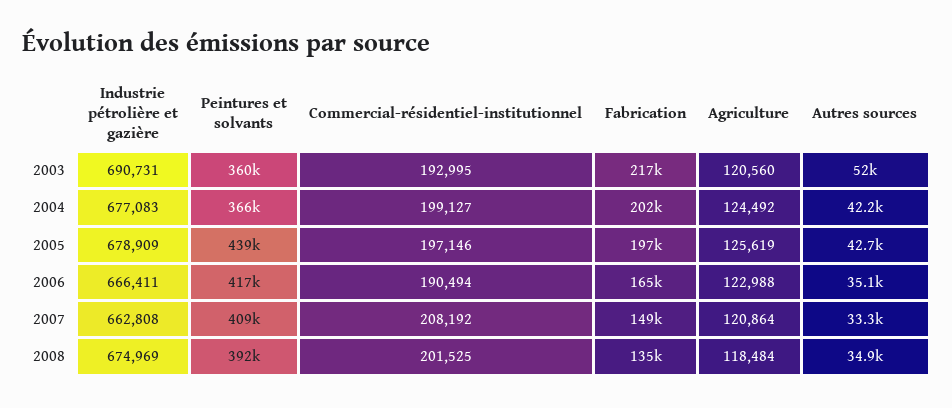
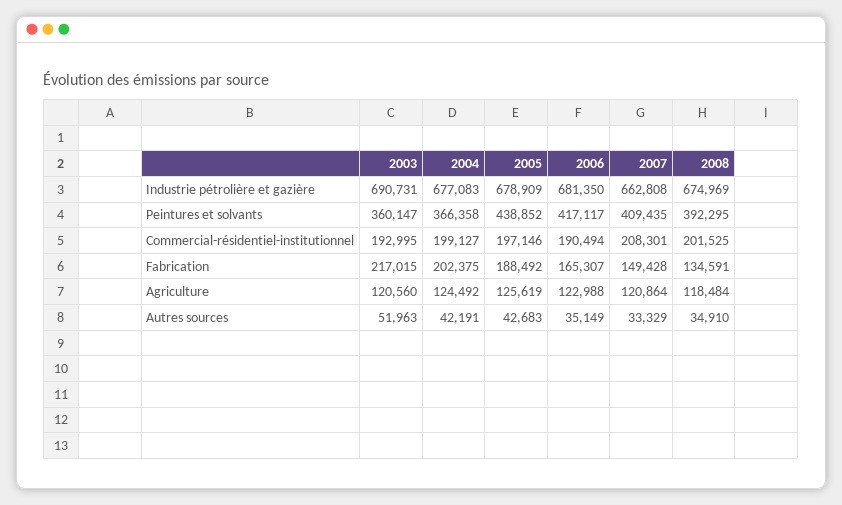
Fabrication, 2005: 197000 -> 188492
Industrie pétrolière et gazière, 2006: 666411 -> 681350
Commercial-résidentiel-institutionnel, 2007: 208192 -> 208301

